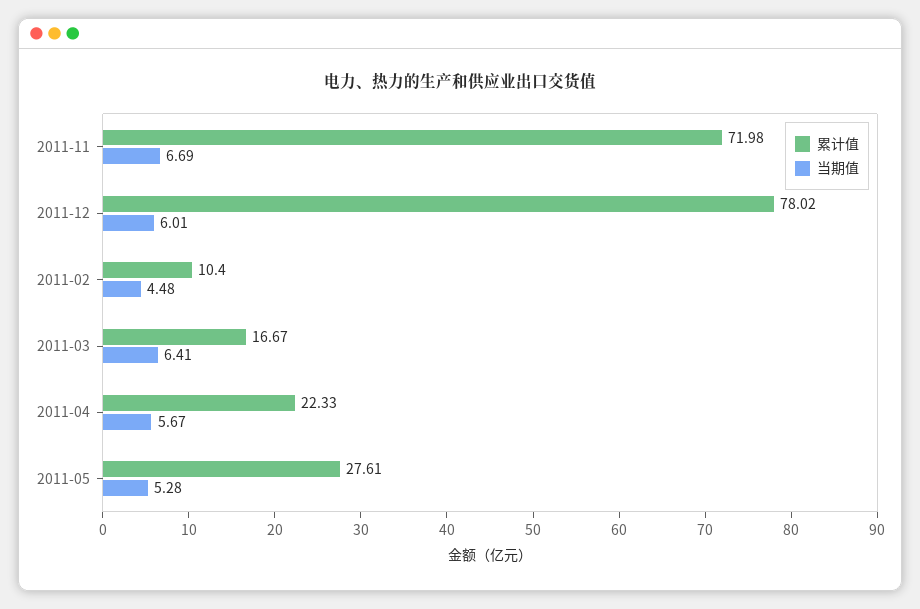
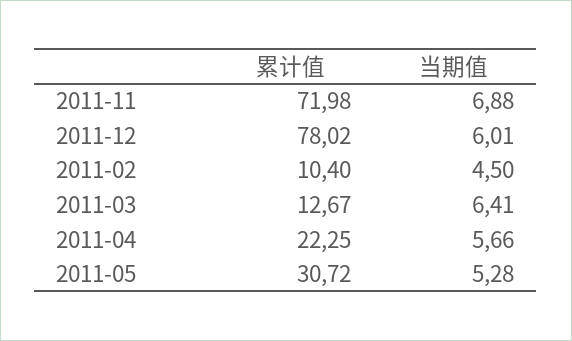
当期值, 2011-11: 6.69 -> 6.88
当期值, 2011-02: 4.48 -> 4.5
累计值, 2011-03: 16.67 -> 12.67
累计值, 2011-04: 22.33 -> 22.25
当期值, 2011-04: 5.67 -> 5.66
累计值, 2011-05: 27.61 -> 30.72

